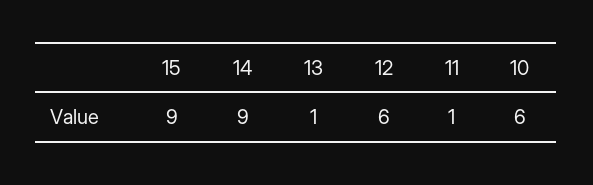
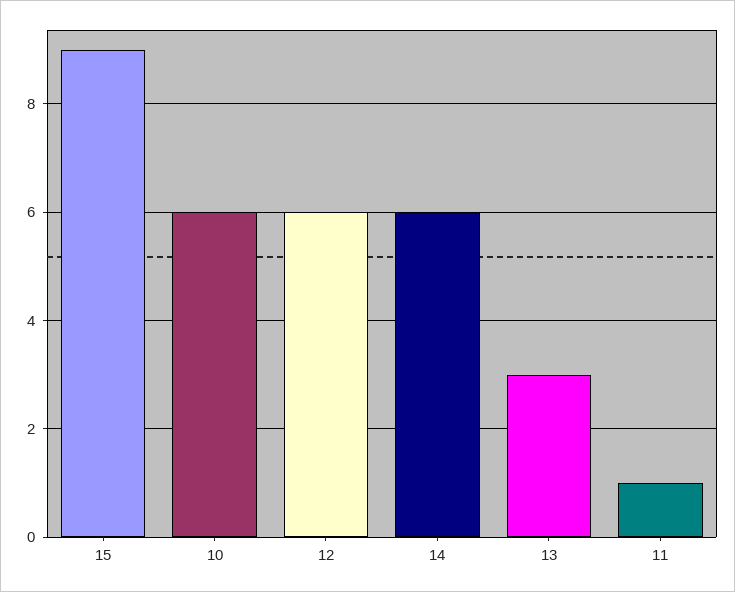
14: 9 -> 6
13: 1 -> 3

